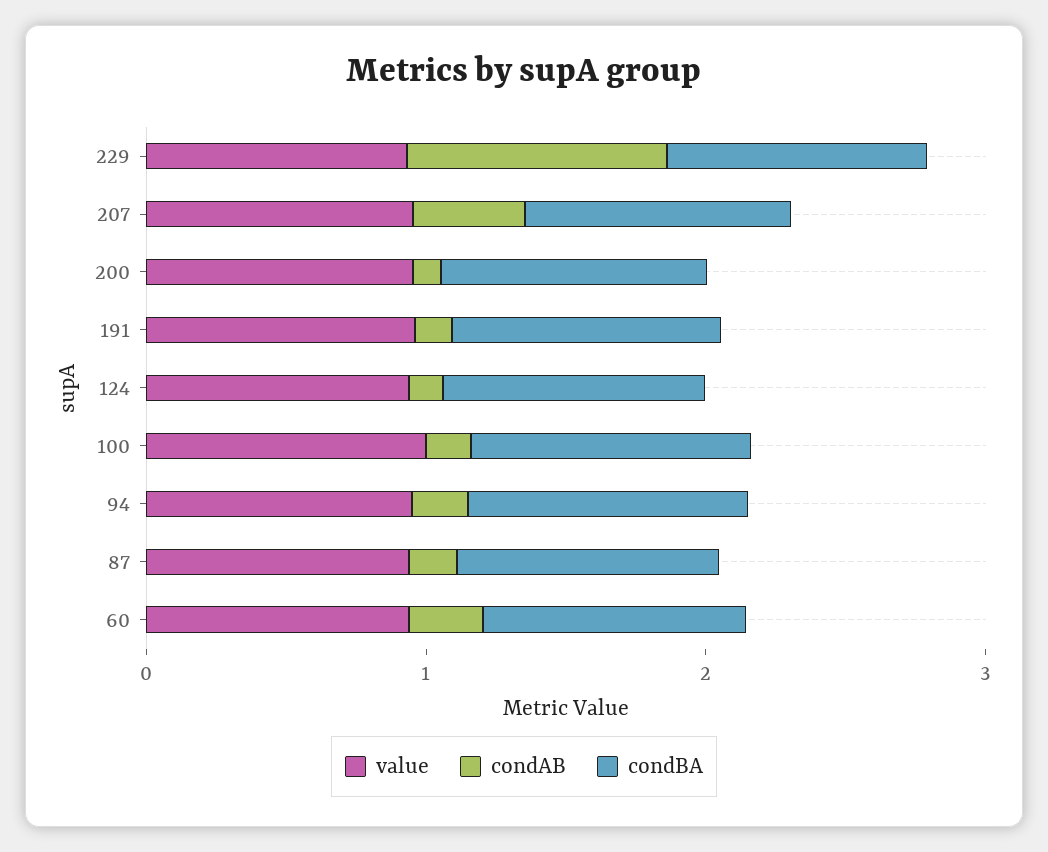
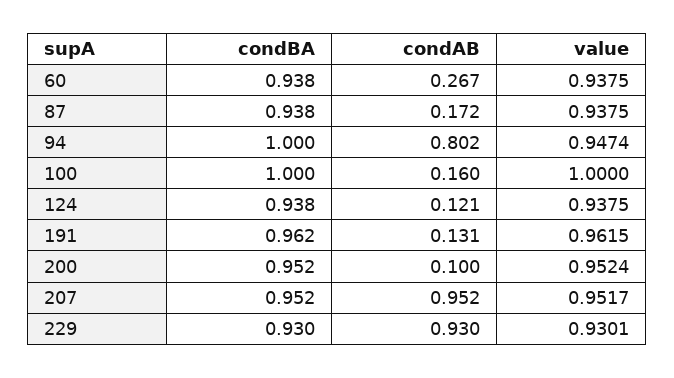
condAB, 207: 0.4 -> 0.952
condAB, 94: 0.2 -> 0.802

